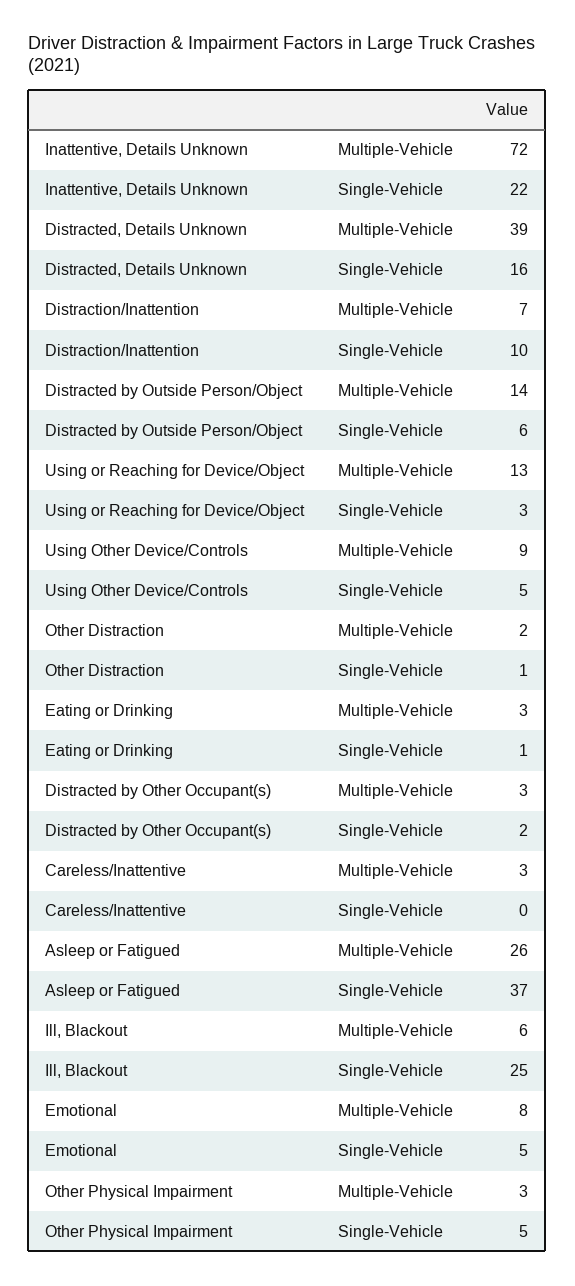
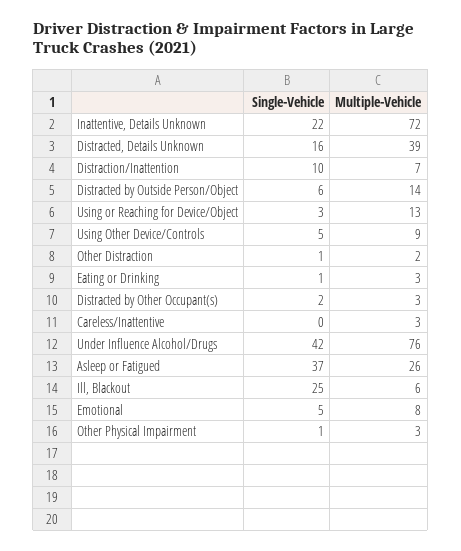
Other Physical Impairment, Single-Vehicle: 5 -> 1
Under Influence Alcohol/Drugs, Single-Vehicle: none -> 42
Under Influence Alcohol/Drugs, Multiple-Vehicle: none -> 76

